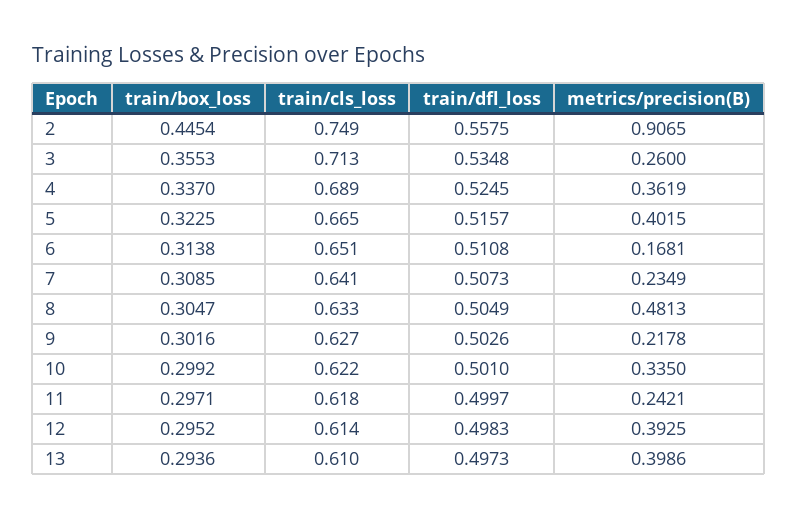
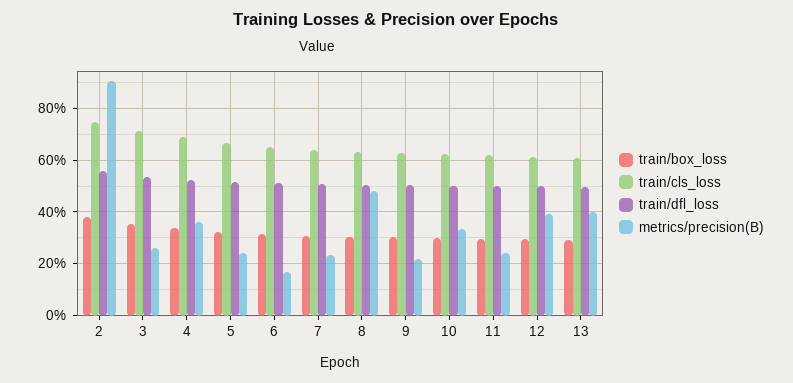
train/box_loss, 2: 0.4454 -> 0.375
metrics/precision(B), 5: 0.4015 -> 0.25

